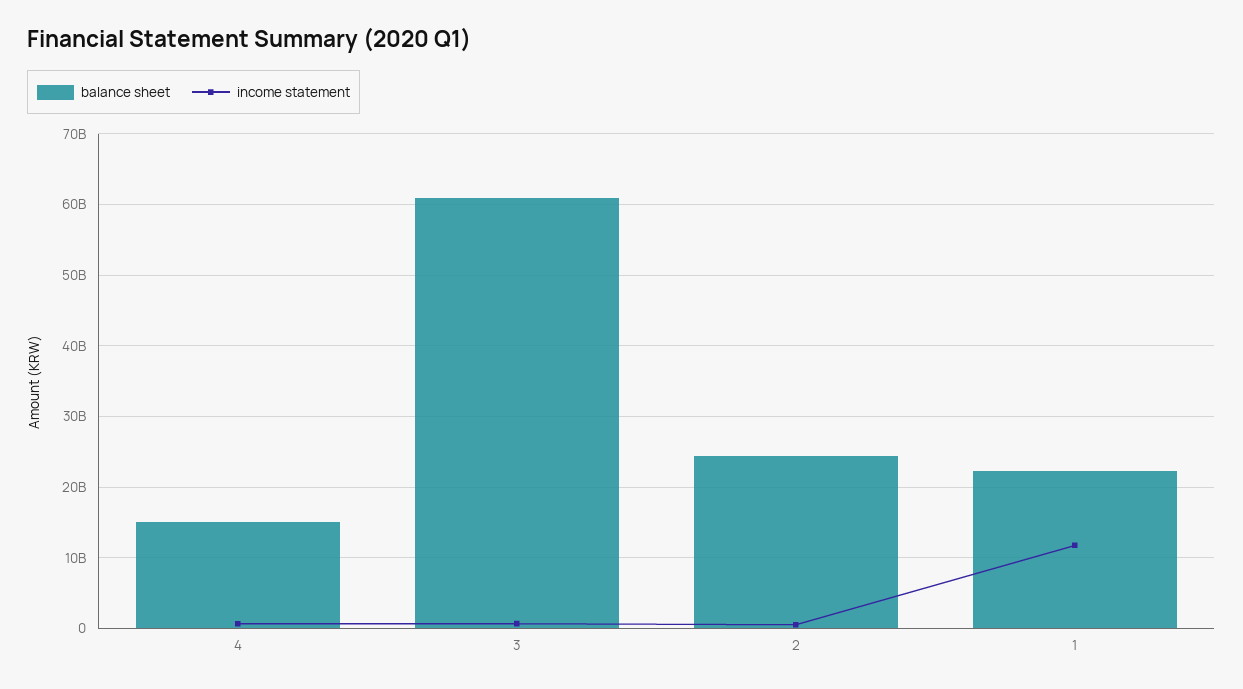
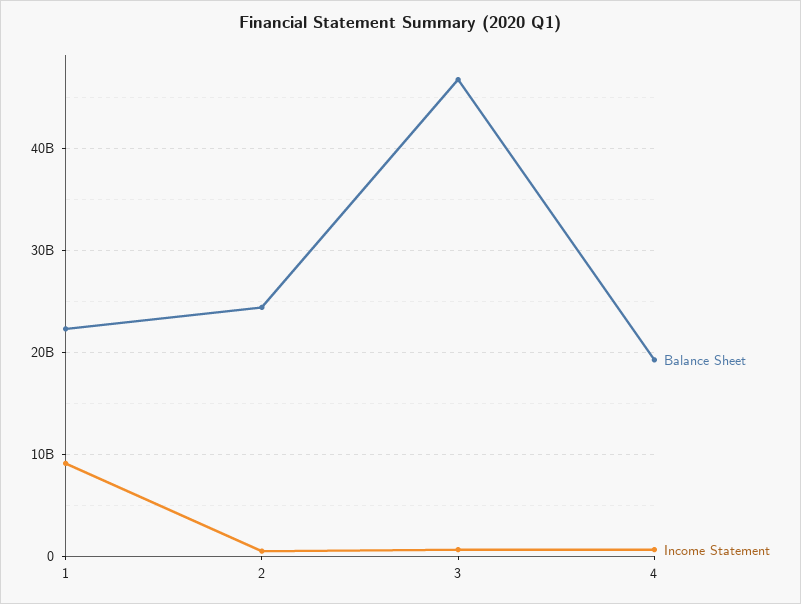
balance sheet, 4: 15000000000 -> 19000000000
balance sheet, 3: 61000000000 -> 47000000000
income statement, 1: 12000000000 -> 9000000000

